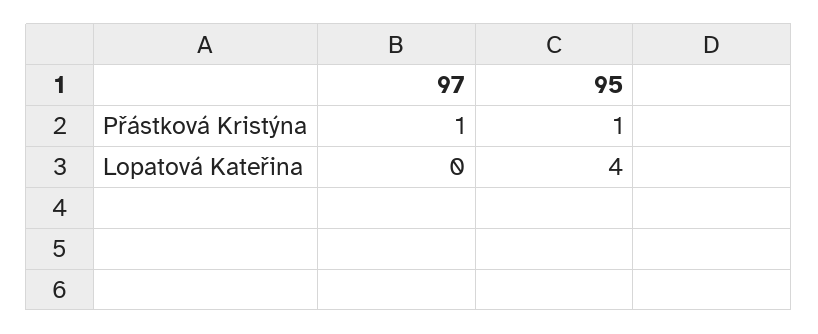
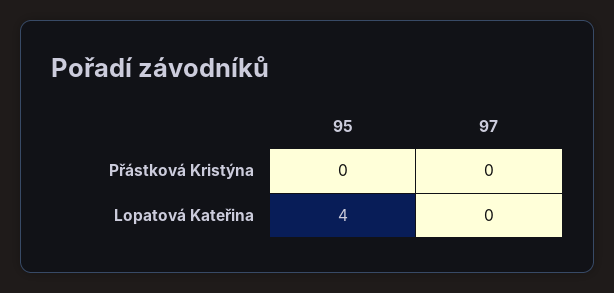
97, Přástková Kristýna: 1 -> 0
95, Přástková Kristýna: 1 -> 0

